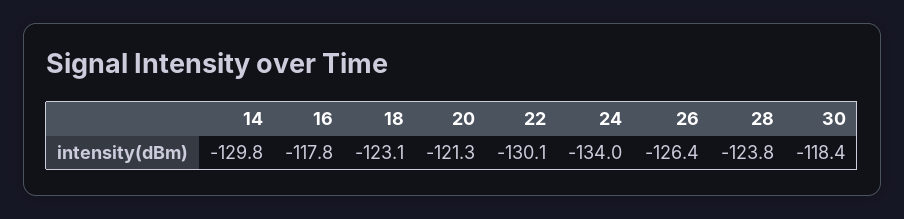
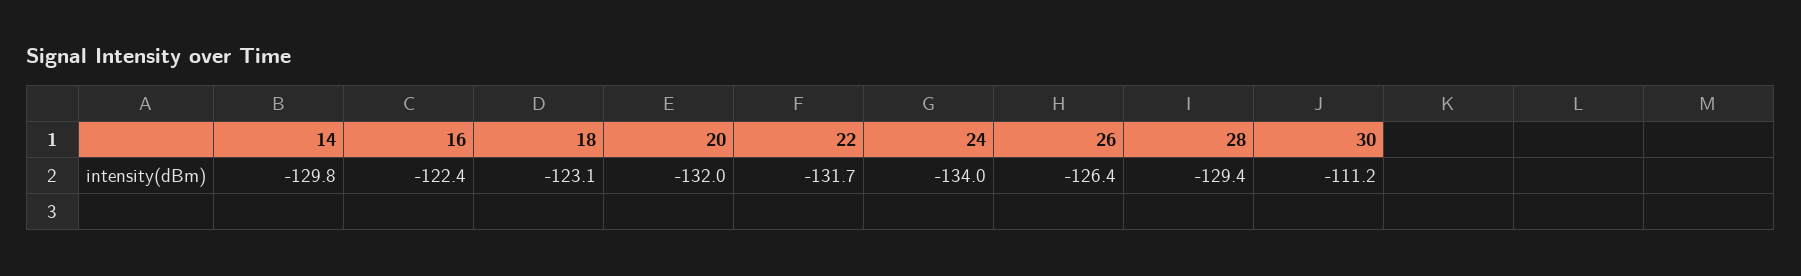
16: -117.8 -> -122.4
20: -121.3 -> -132
22: -130.1 -> -131.7
28: -123.8 -> -129.4
30: -118.4 -> -111.2

